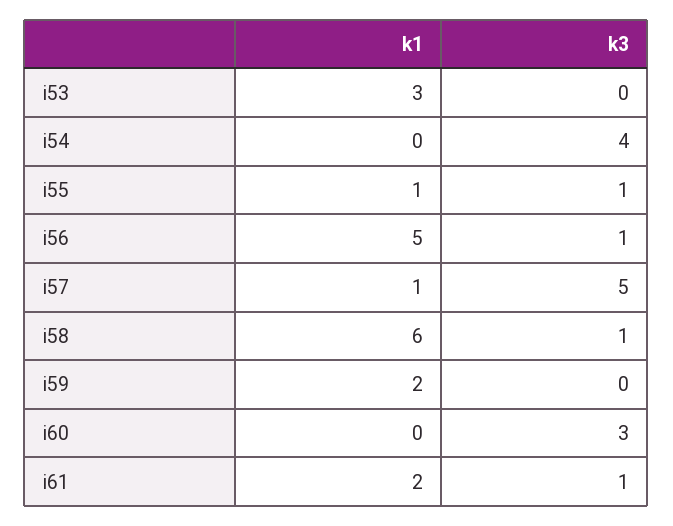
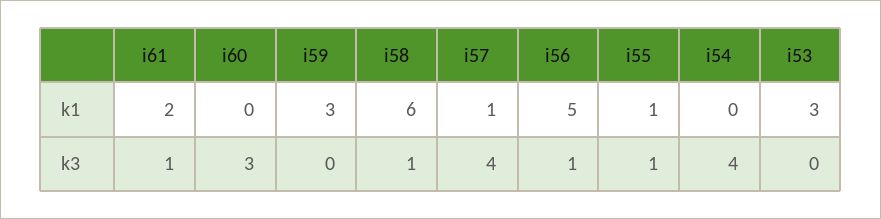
k3, i57: 5 -> 4
k1, i59: 2 -> 3

